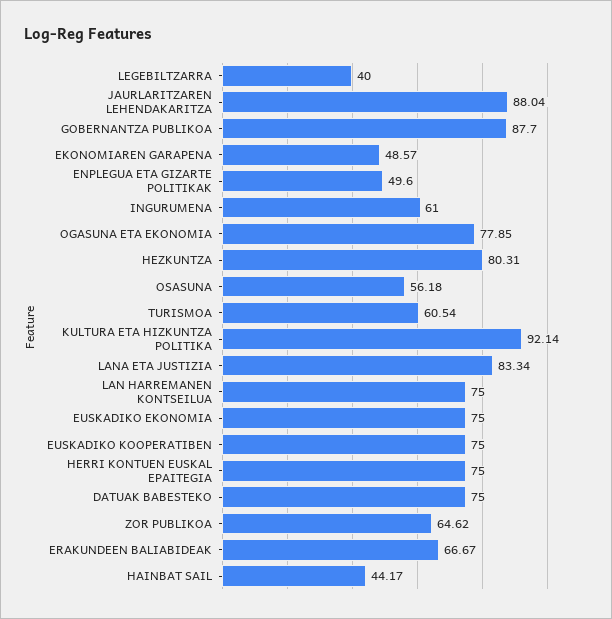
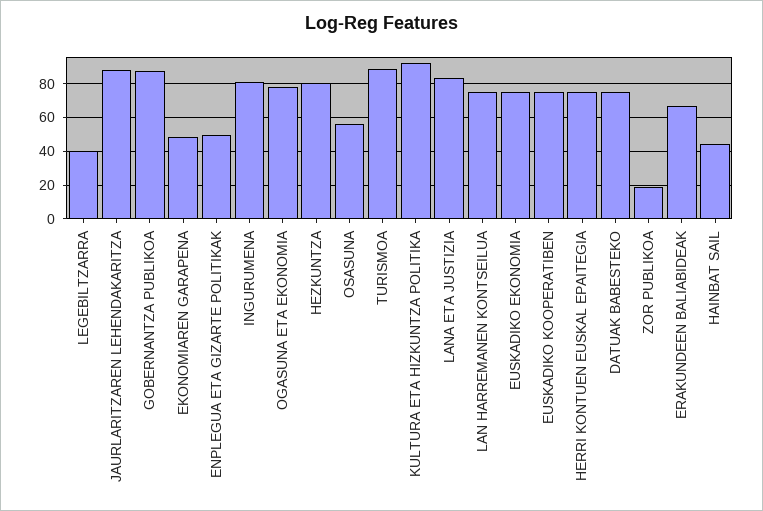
INGURUMENA: 61 -> 80
TURISMOA: 60.54 -> 90
ZOR PUBLIKOA: 64.62 -> 20

